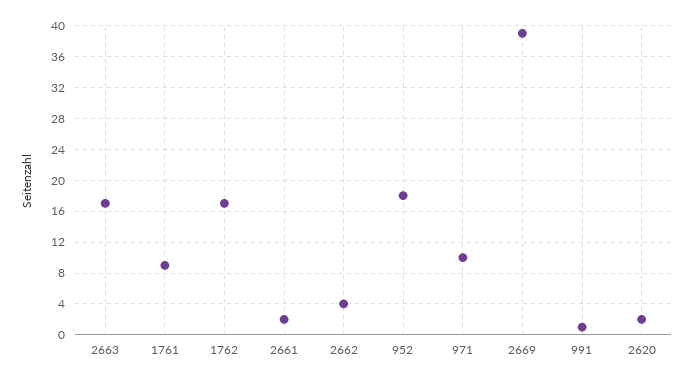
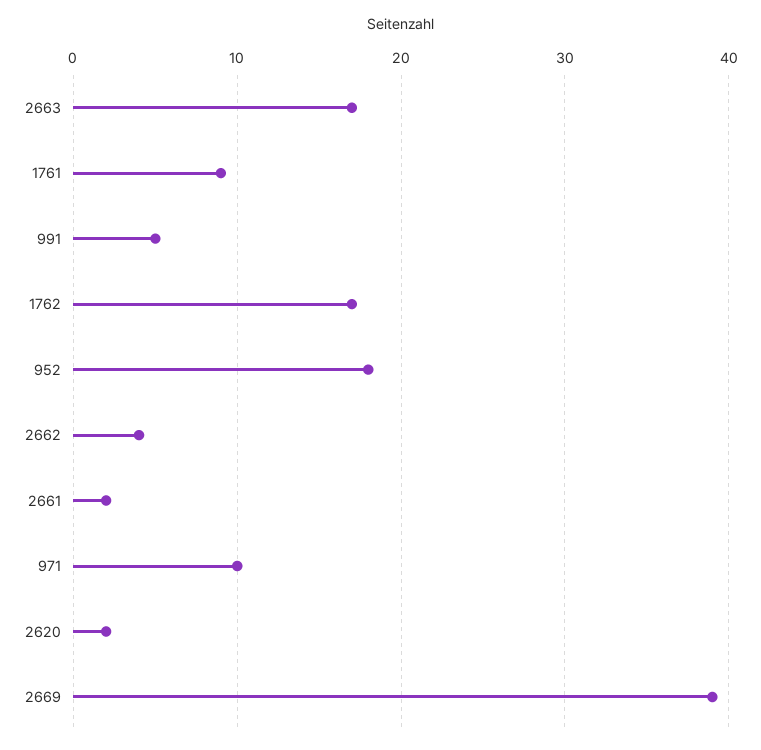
991: 1 -> 5

